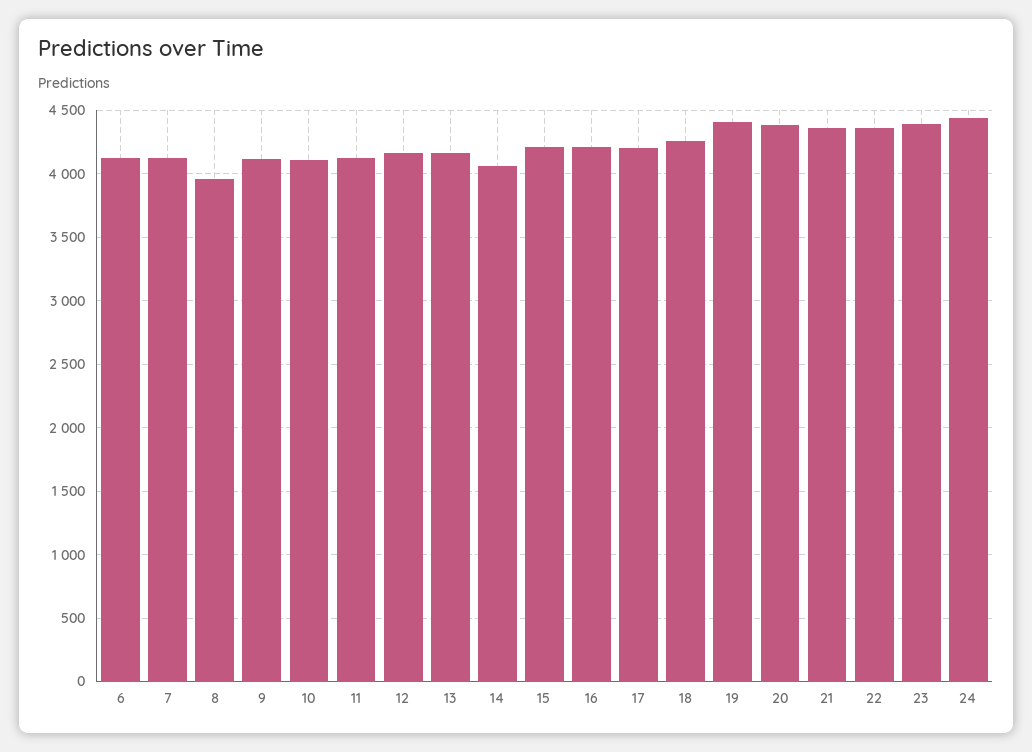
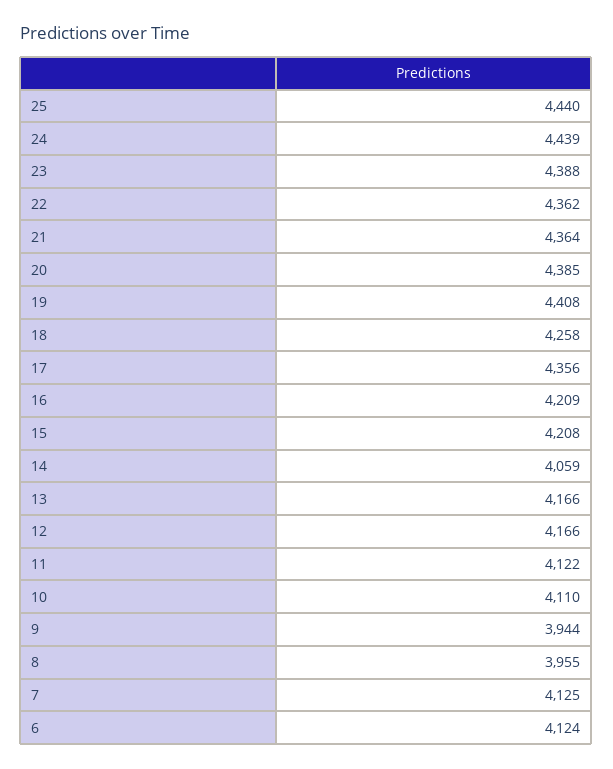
9: 4100 -> 3944
17: 4200 -> 4356
25: none -> 4440

